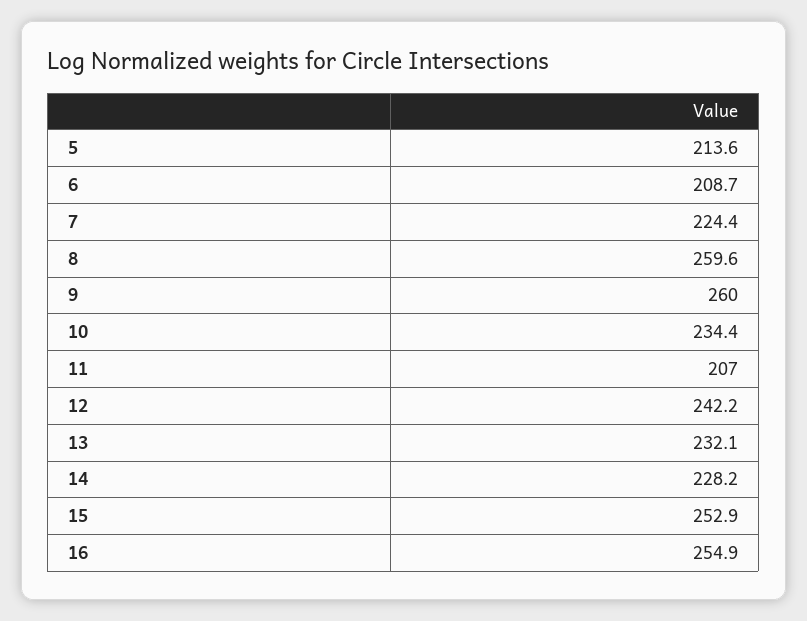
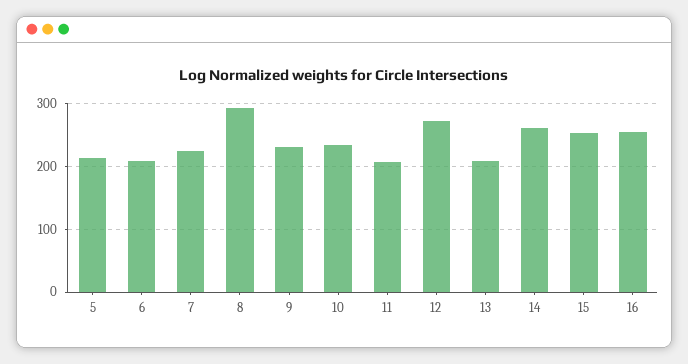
8: 259.6 -> 290
9: 260 -> 230
12: 242.2 -> 270
13: 232.1 -> 210
14: 228.2 -> 260

